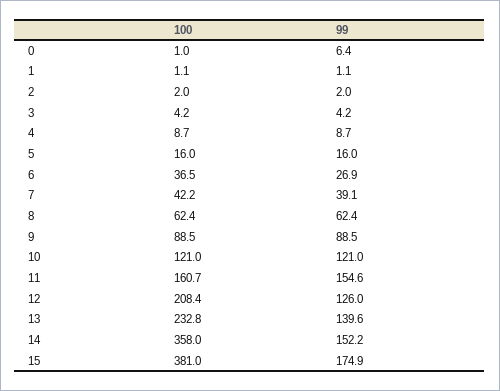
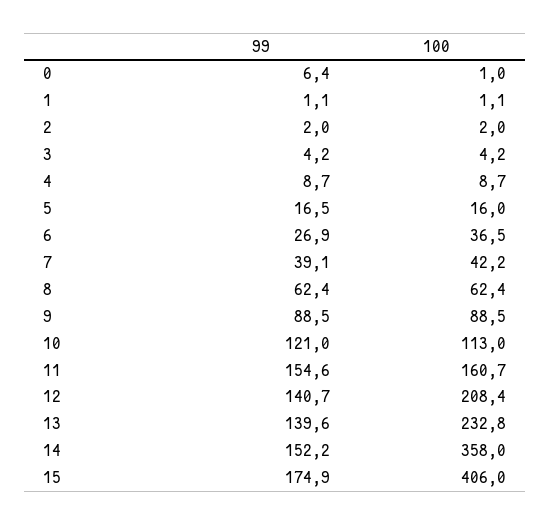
99, 5: 16 -> 16.5
100, 10: 121 -> 113
99, 12: 126 -> 140.7
100, 15: 381 -> 406

